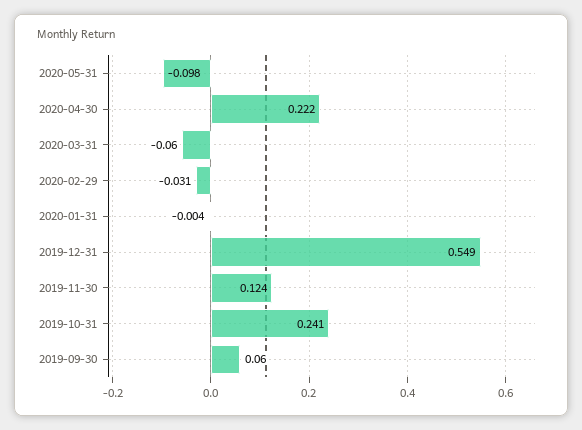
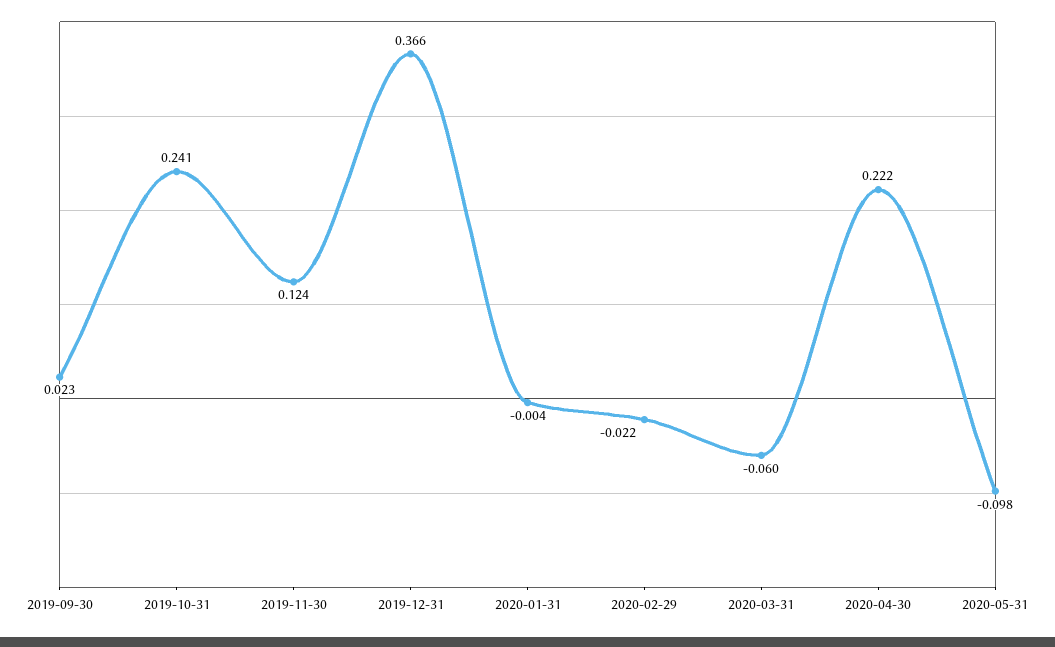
2020-02-29: -0.031 -> -0.022
2019-12-31: 0.549 -> 0.366
2019-09-30: 0.06 -> 0.023

